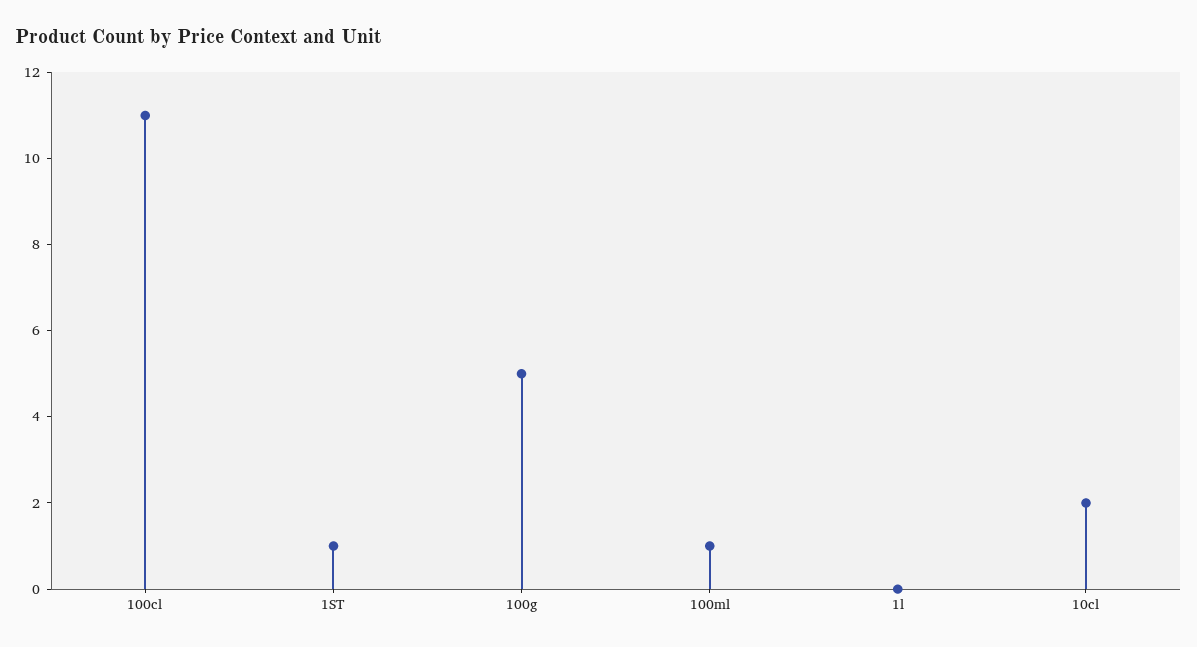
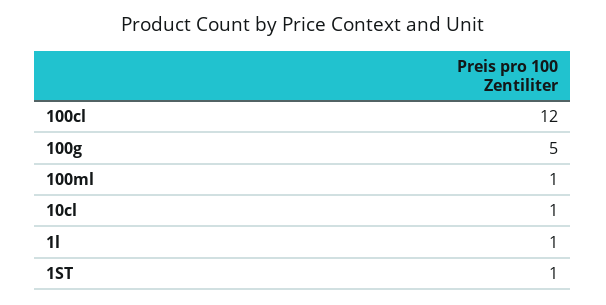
100cl: 11 -> 12
1l: 0 -> 1
10cl: 2 -> 1

